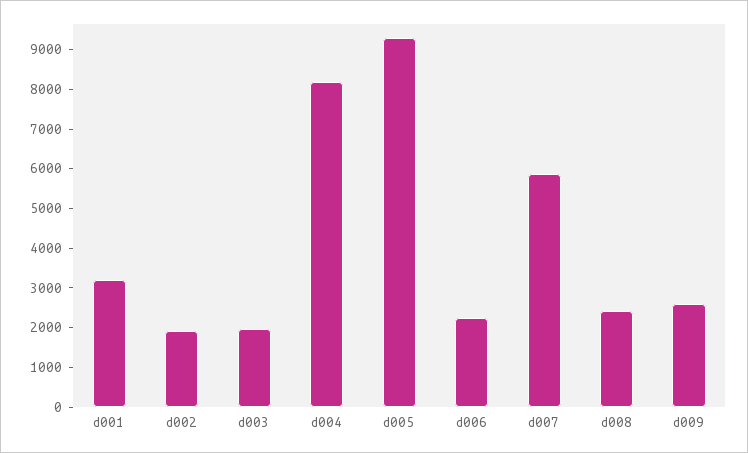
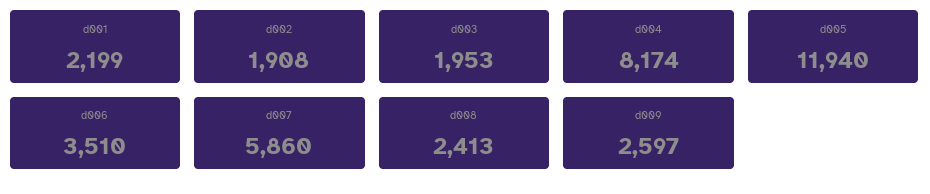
d001: 3250 -> 2199
d005: 9250 -> 11940
d006: 2250 -> 3510

